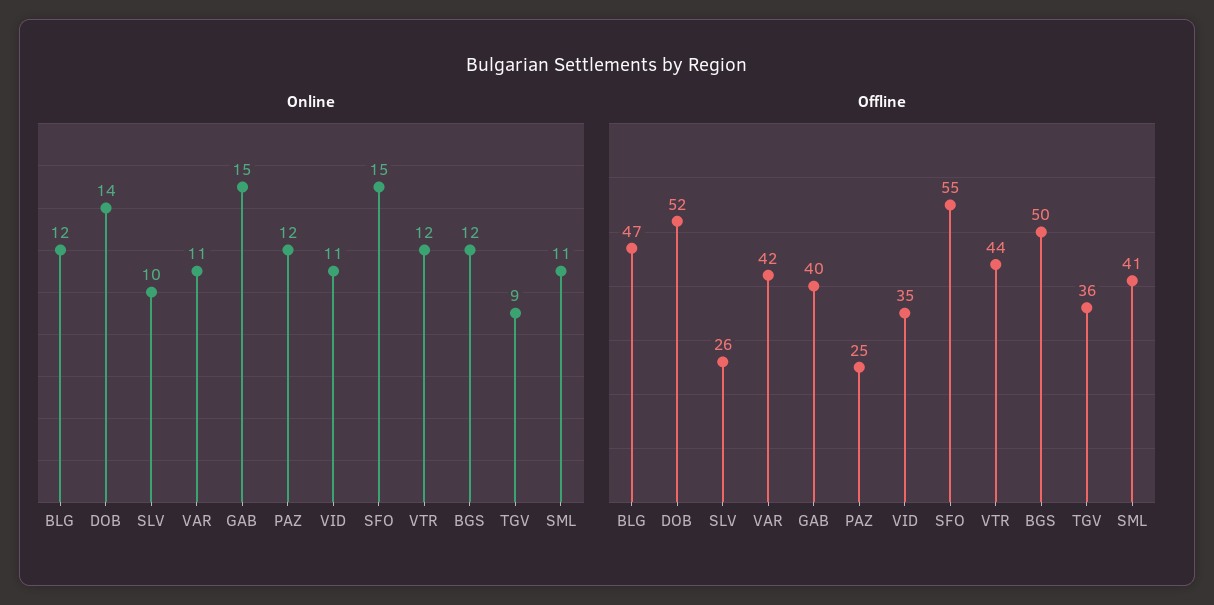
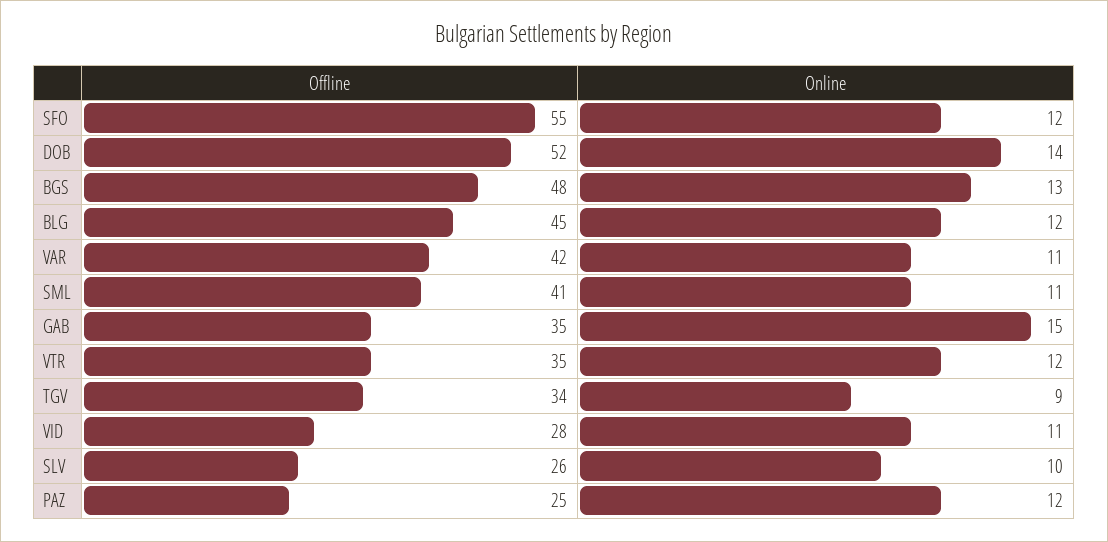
Online, SFO: 15 -> 12
Online, BGS: 12 -> 13
Offline, BLG: 47 -> 45
Offline, GAB: 40 -> 35
Offline, VID: 35 -> 28
Offline, VTR: 44 -> 35
Offline, BGS: 50 -> 48
Offline, TGV: 36 -> 34

